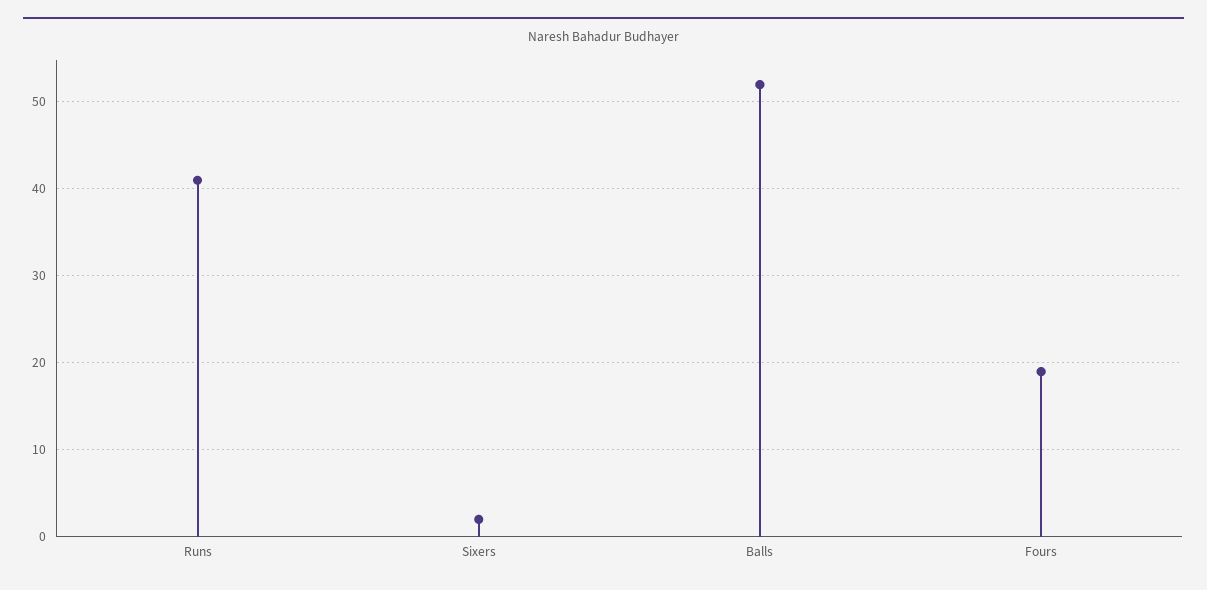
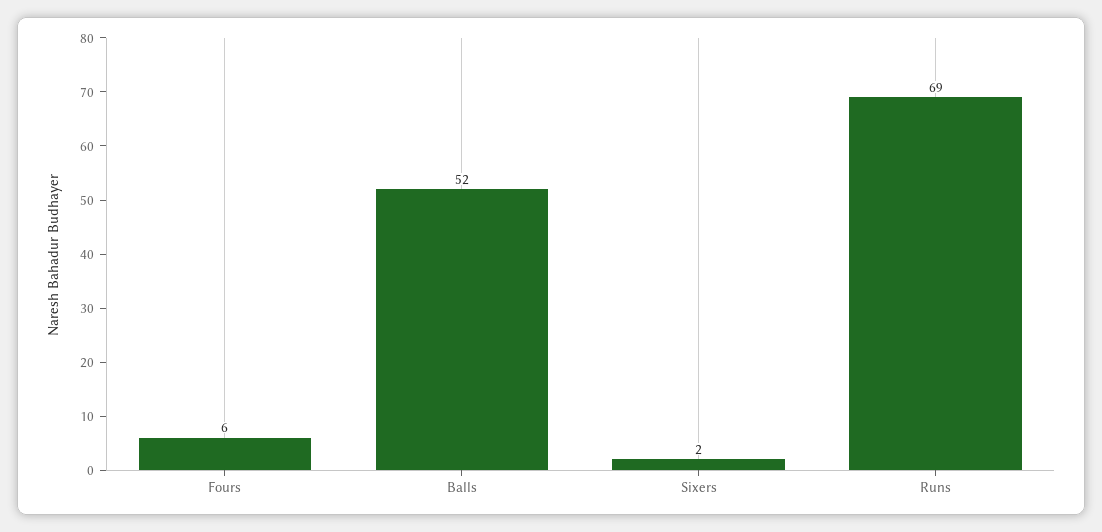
Runs: 41 -> 69
Fours: 19 -> 6

